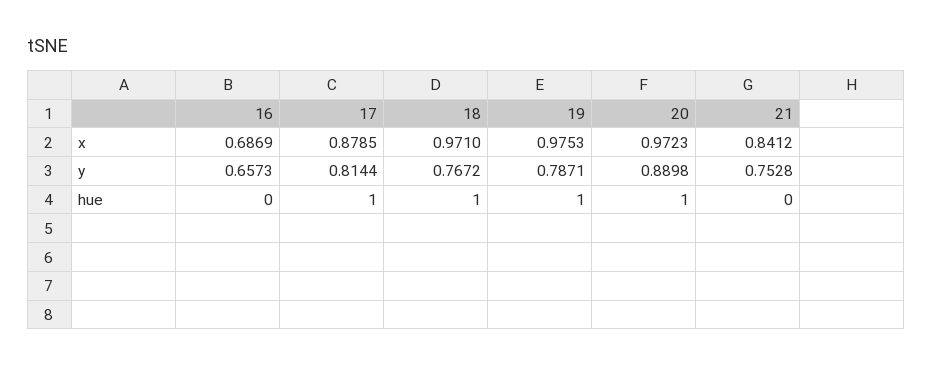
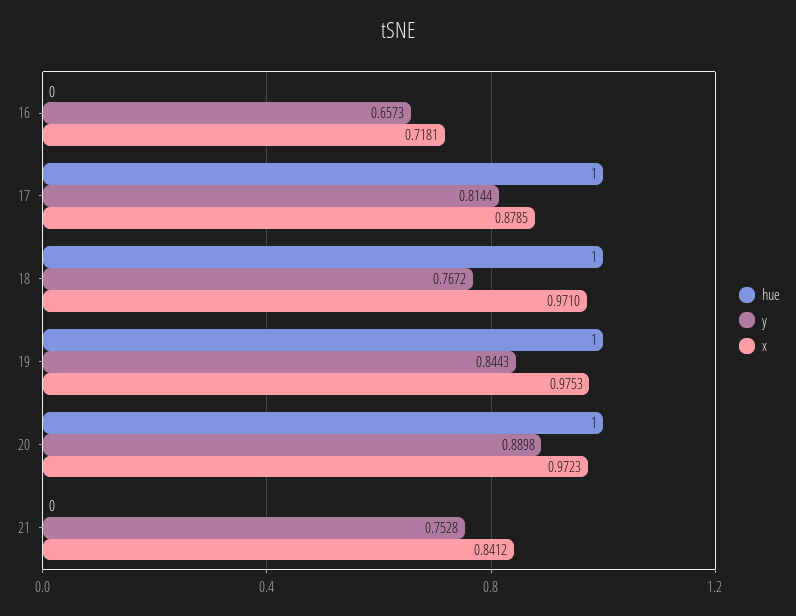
x, 16: 0.6869 -> 0.7181
y, 19: 0.7871 -> 0.8443

